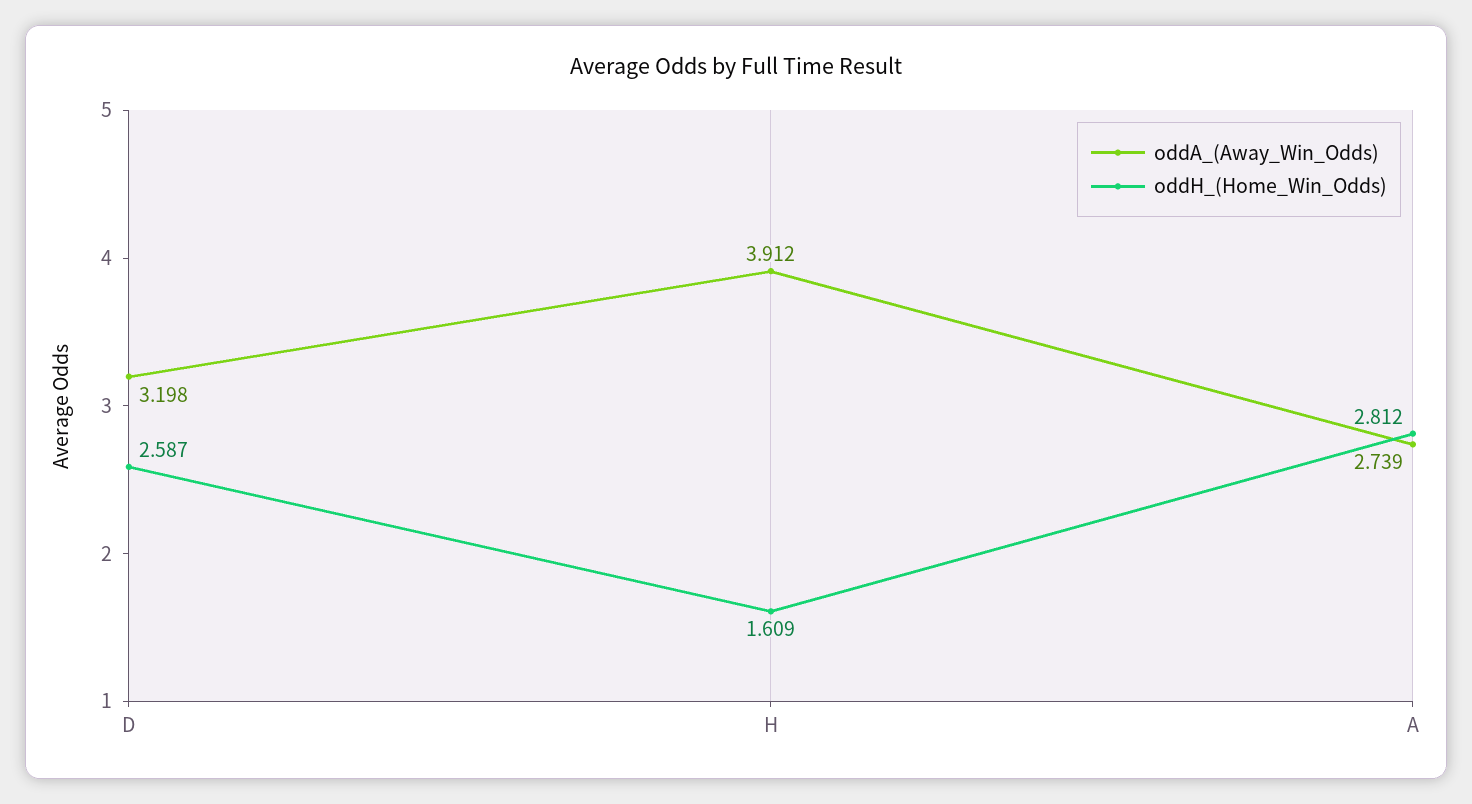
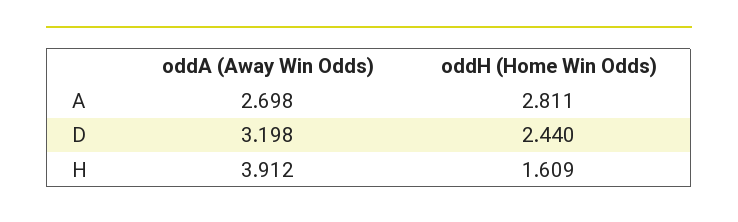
oddH_(Home_Win_Odds), D: 2.587 -> 2.44
oddA_(Away_Win_Odds), A: 2.739 -> 2.698
oddH_(Home_Win_Odds), A: 2.812 -> 2.811

